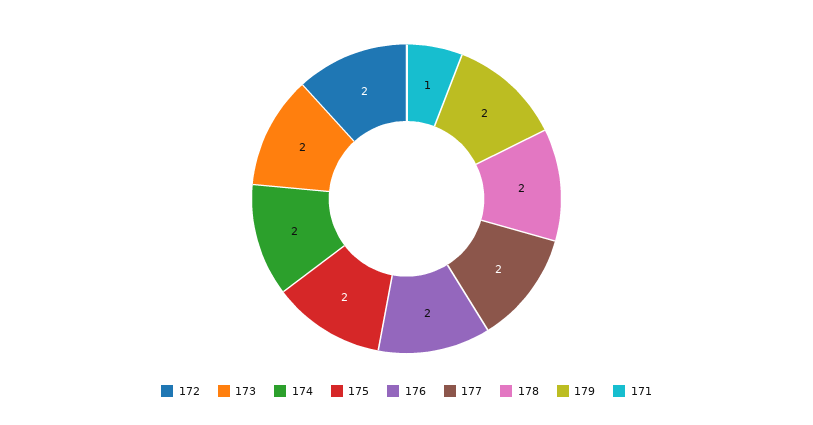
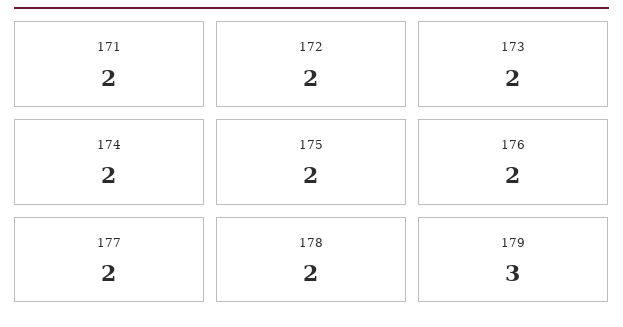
179: 2 -> 3
171: 1 -> 2

